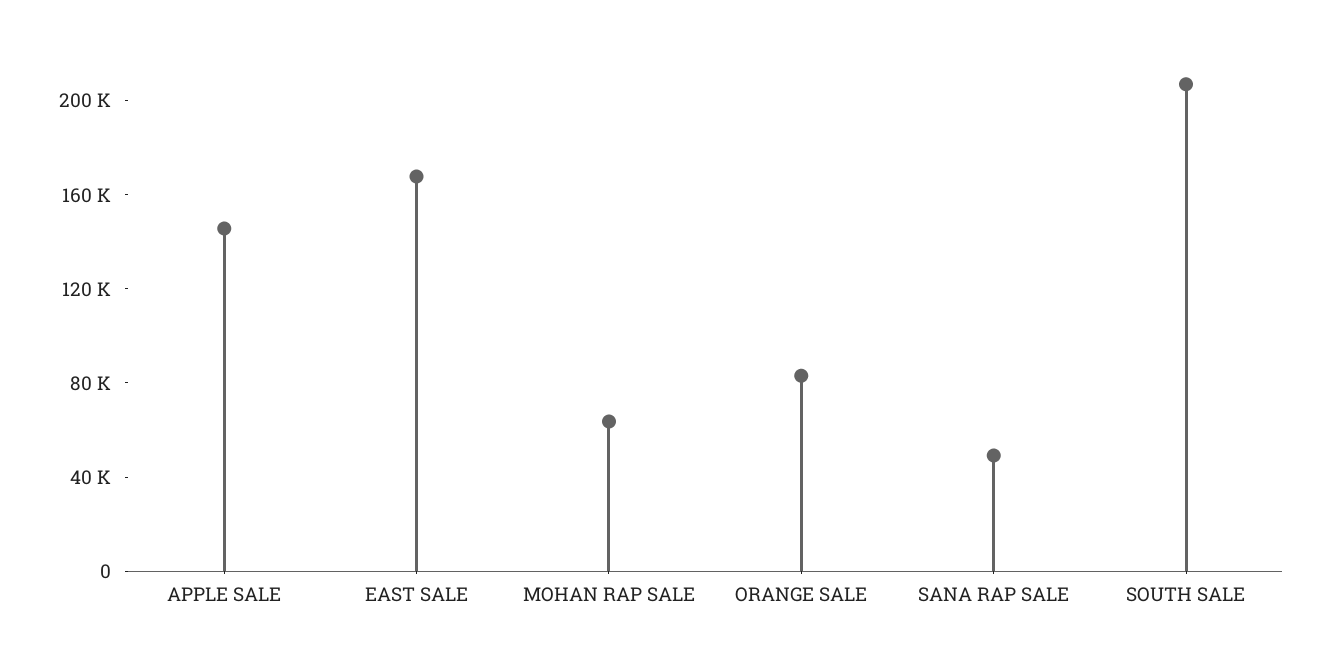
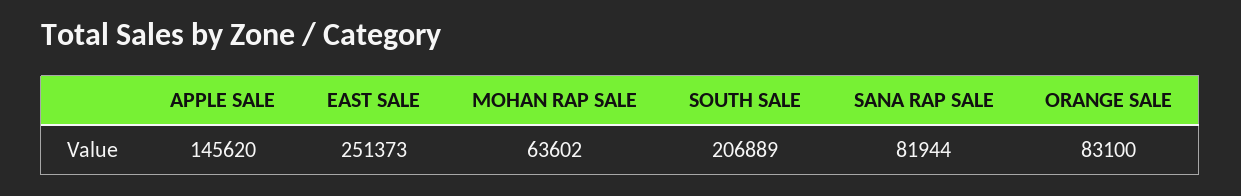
EAST SALE: 170000 -> 251373
SANA RAP SALE: 50000 -> 81944

